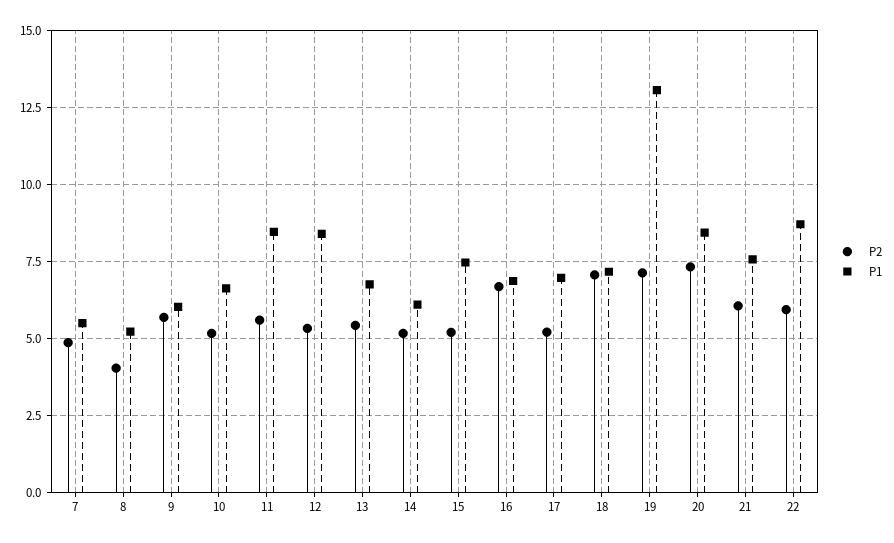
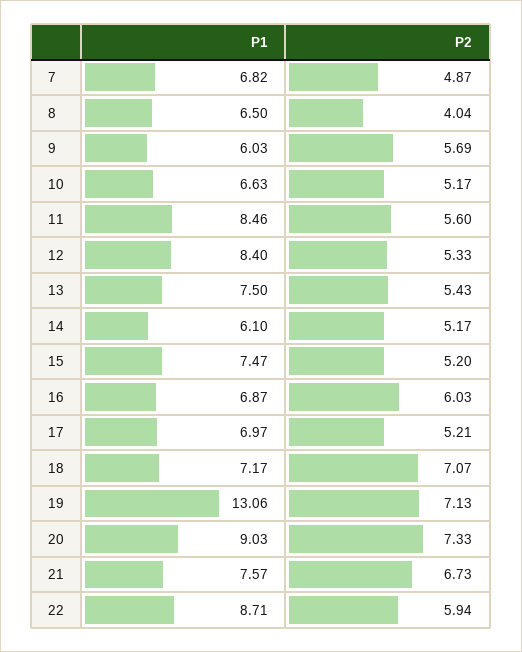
P1, 7: 5.5 -> 6.82
P1, 8: 5.25 -> 6.5
P1, 13: 6.75 -> 7.5
P2, 16: 6.75 -> 6.03
P1, 20: 8.5 -> 9.03
P2, 21: 6 -> 6.73

